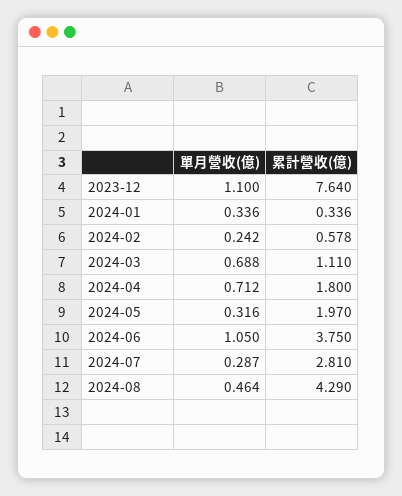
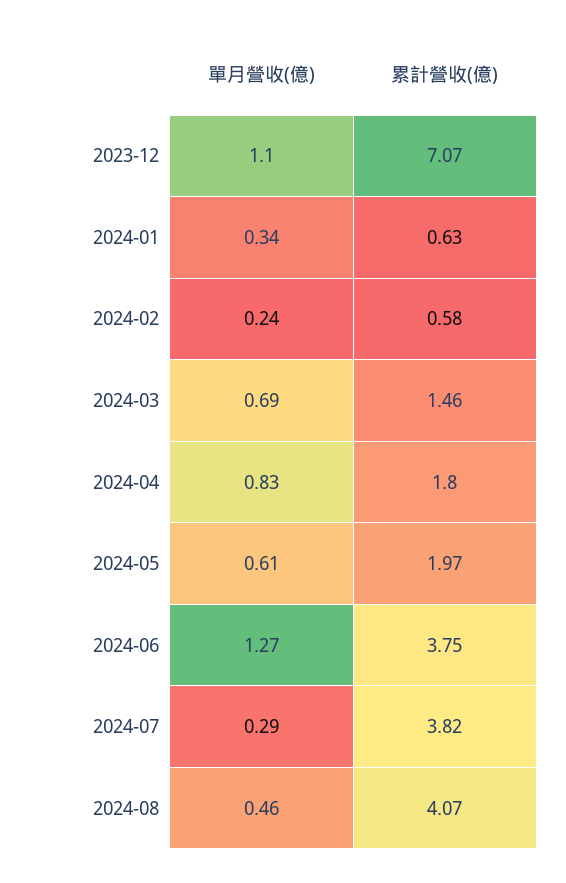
累計營收(億), 2023-12: 7.64 -> 7.07
累計營收(億), 2024-01: 0.336 -> 0.63
累計營收(億), 2024-03: 1.11 -> 1.46
單月營收(億), 2024-04: 0.712 -> 0.83
單月營收(億), 2024-05: 0.316 -> 0.61
單月營收(億), 2024-06: 1.05 -> 1.27
累計營收(億), 2024-07: 2.81 -> 3.82
累計營收(億), 2024-08: 4.29 -> 4.07

